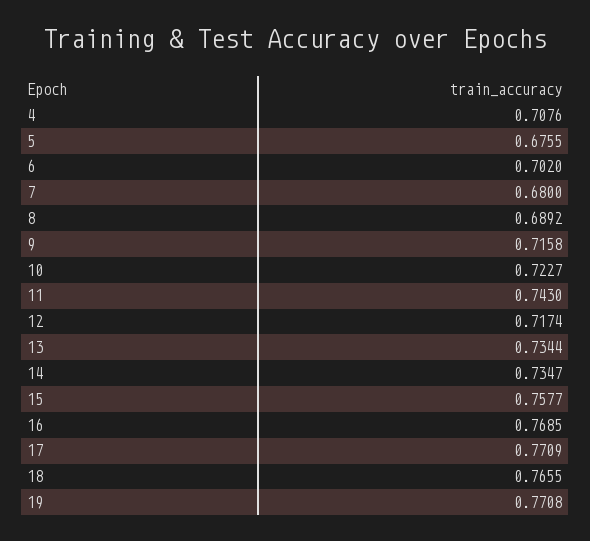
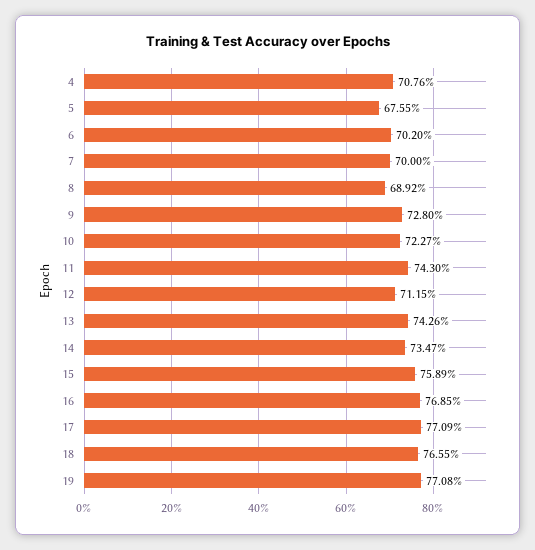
7: 0.68 -> 0.7
9: 0.7158 -> 0.728
12: 0.7174 -> 0.7115
13: 0.7344 -> 0.7426
15: 0.7577 -> 0.7589

